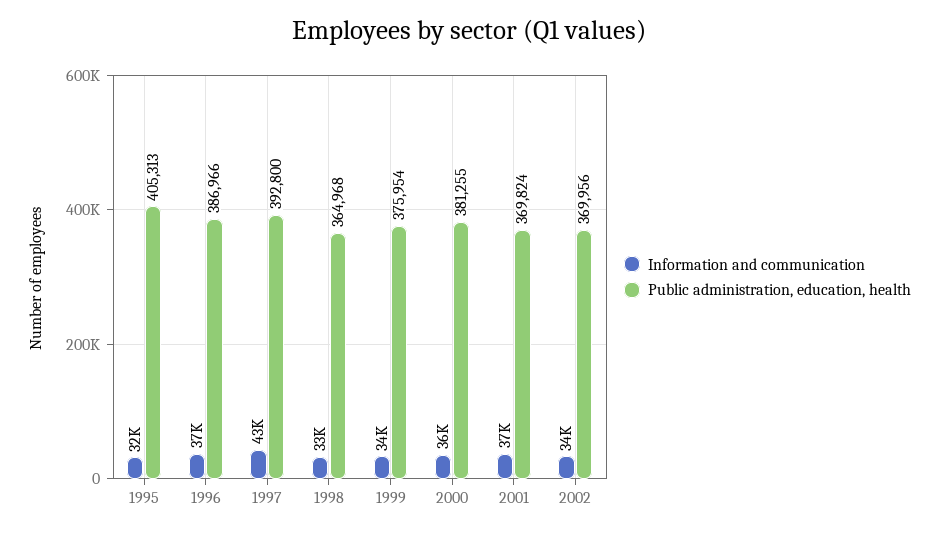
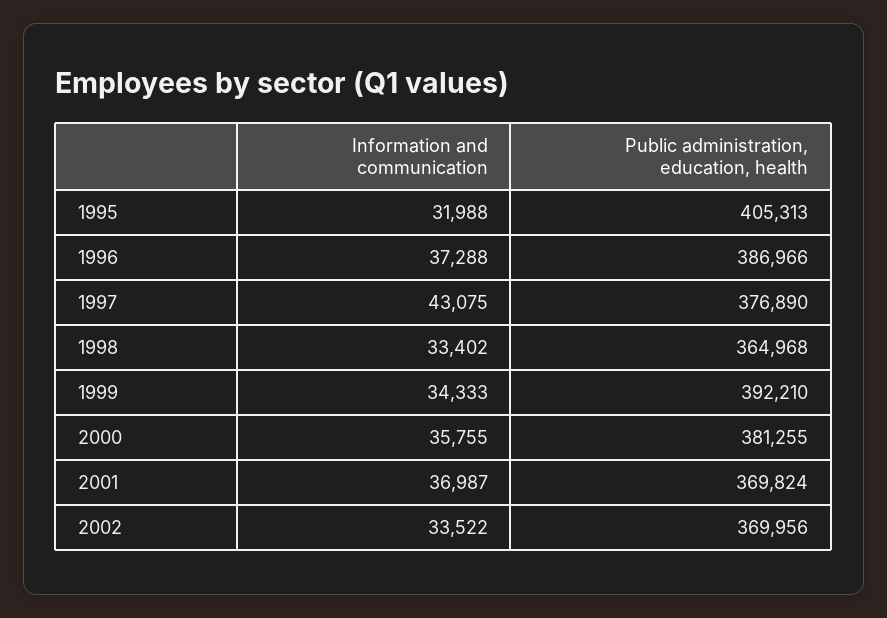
Public administration, education, health, 1997: 392800 -> 376890
Public administration, education, health, 1999: 375954 -> 392210

